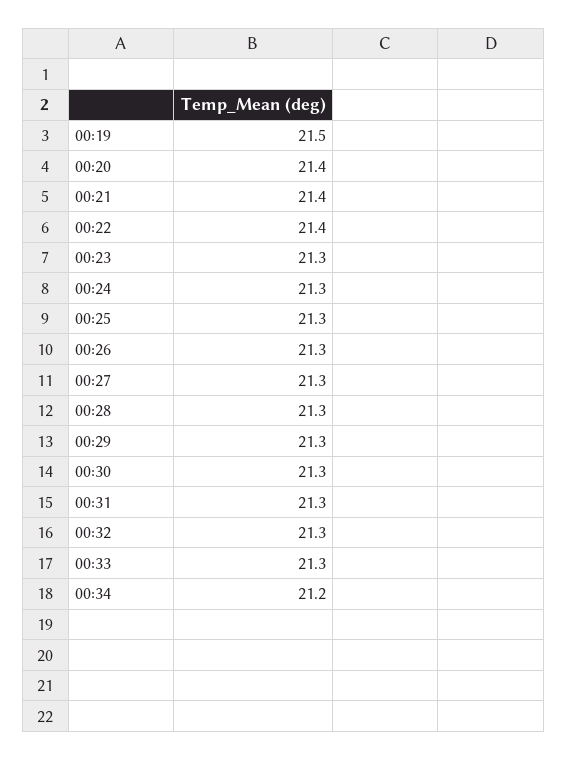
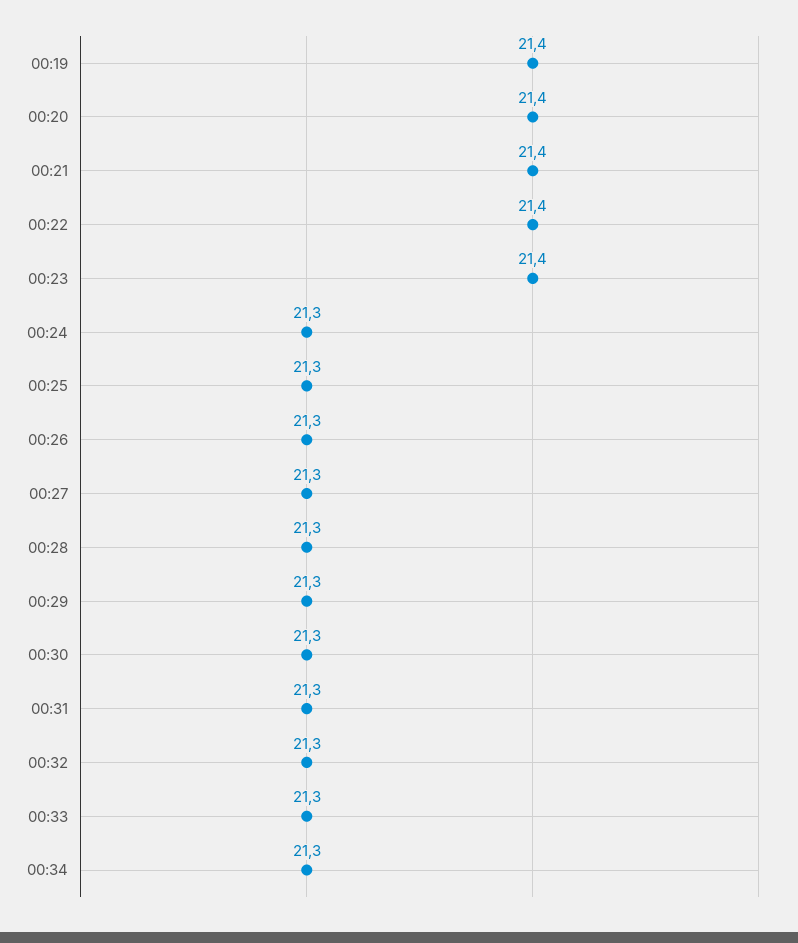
00:19: 21.5 -> 21.4
00:23: 21.3 -> 21.4
00:34: 21.2 -> 21.3

